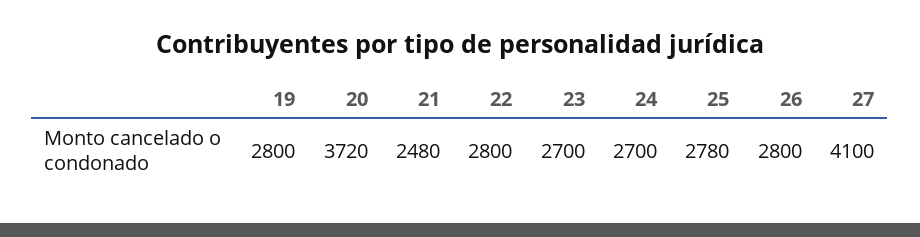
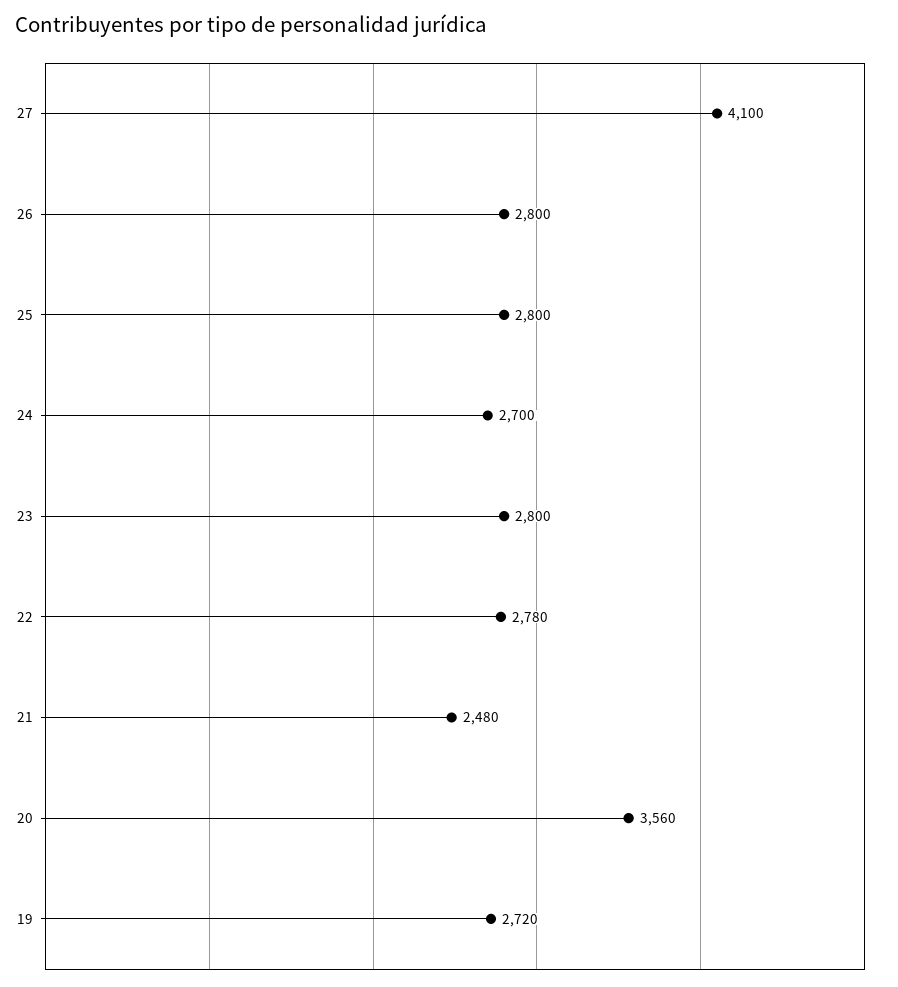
19: 2800 -> 2720
20: 3720 -> 3560
22: 2800 -> 2780
23: 2700 -> 2800
25: 2780 -> 2800

